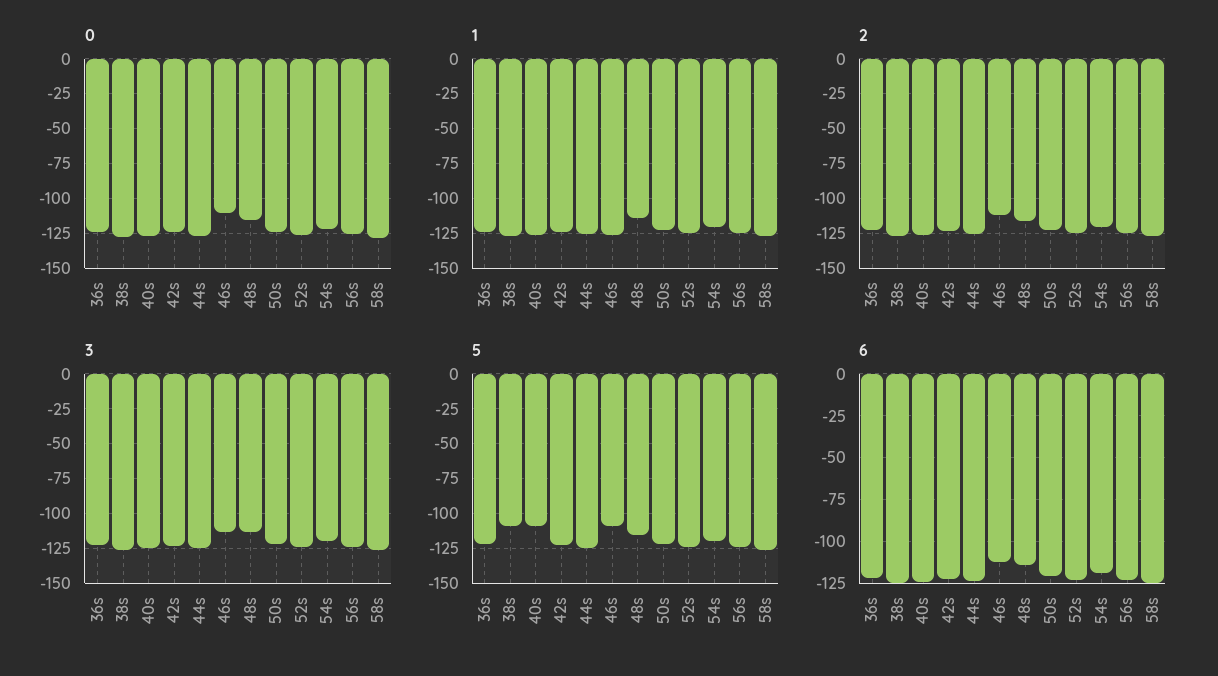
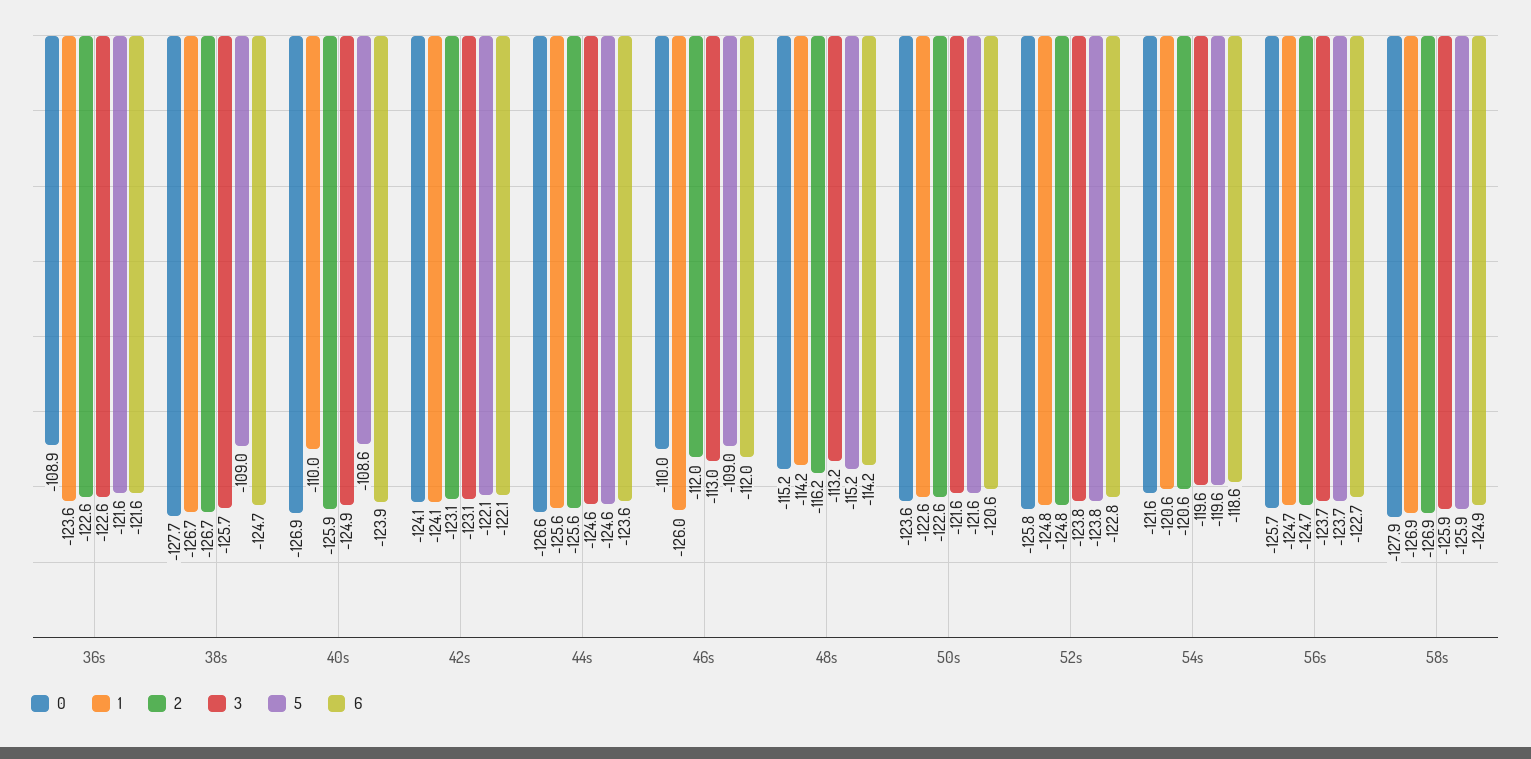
0, 36s: -125 -> -108.9
1, 40s: -125 -> -110

